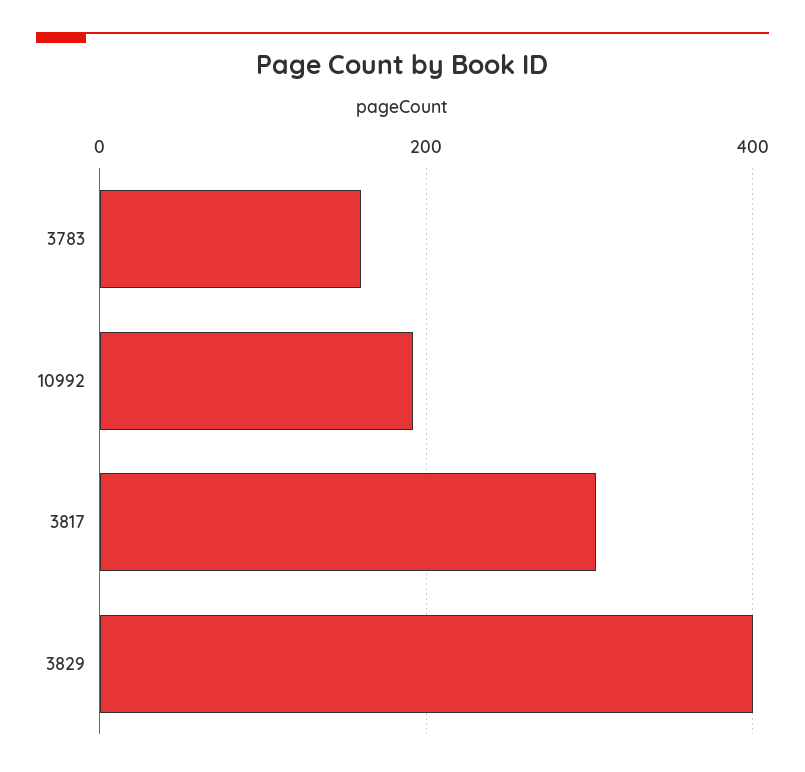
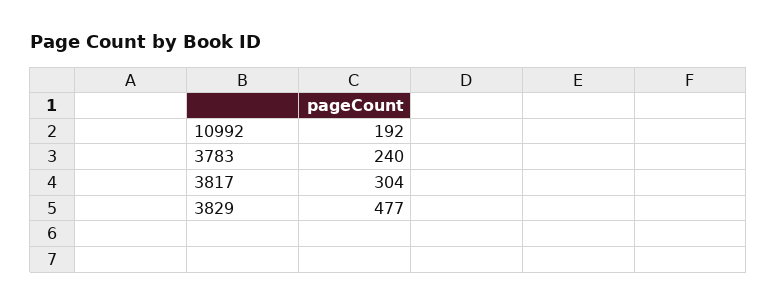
3783: 160 -> 240
3829: 400 -> 477

